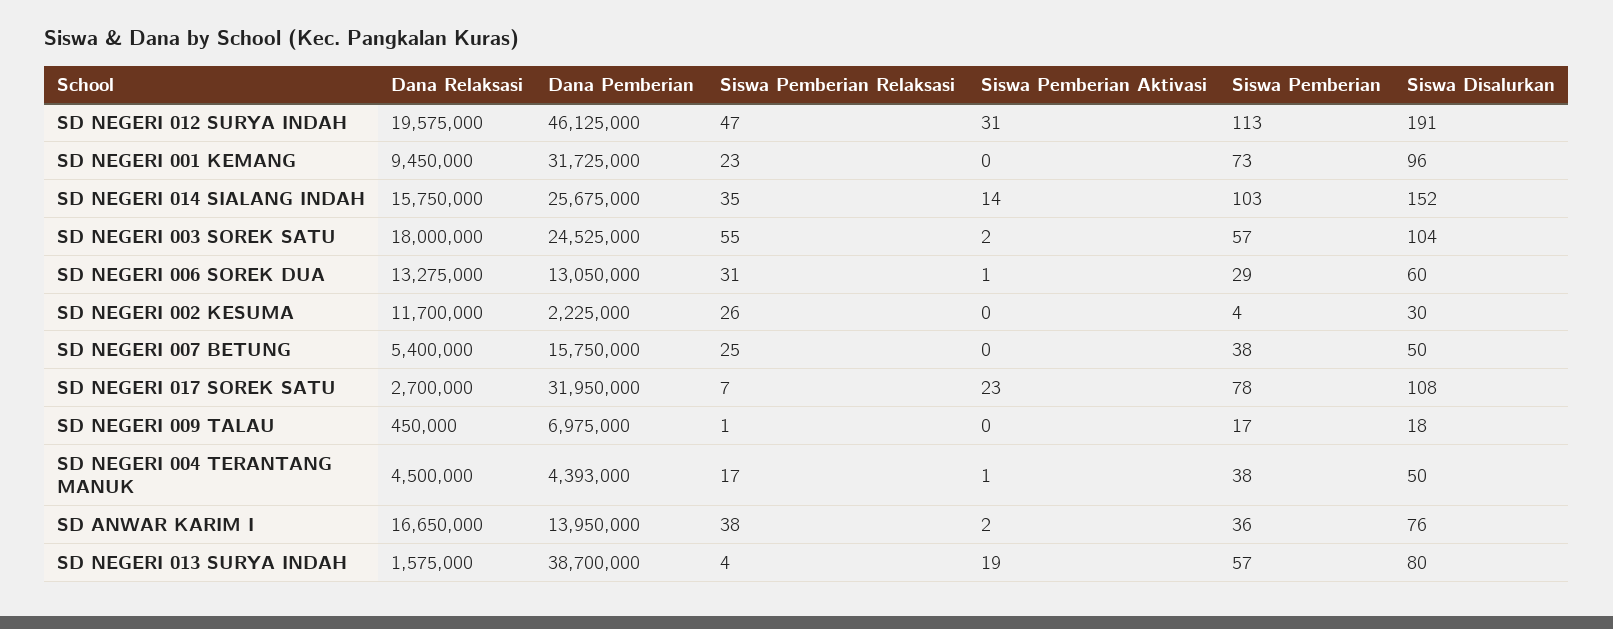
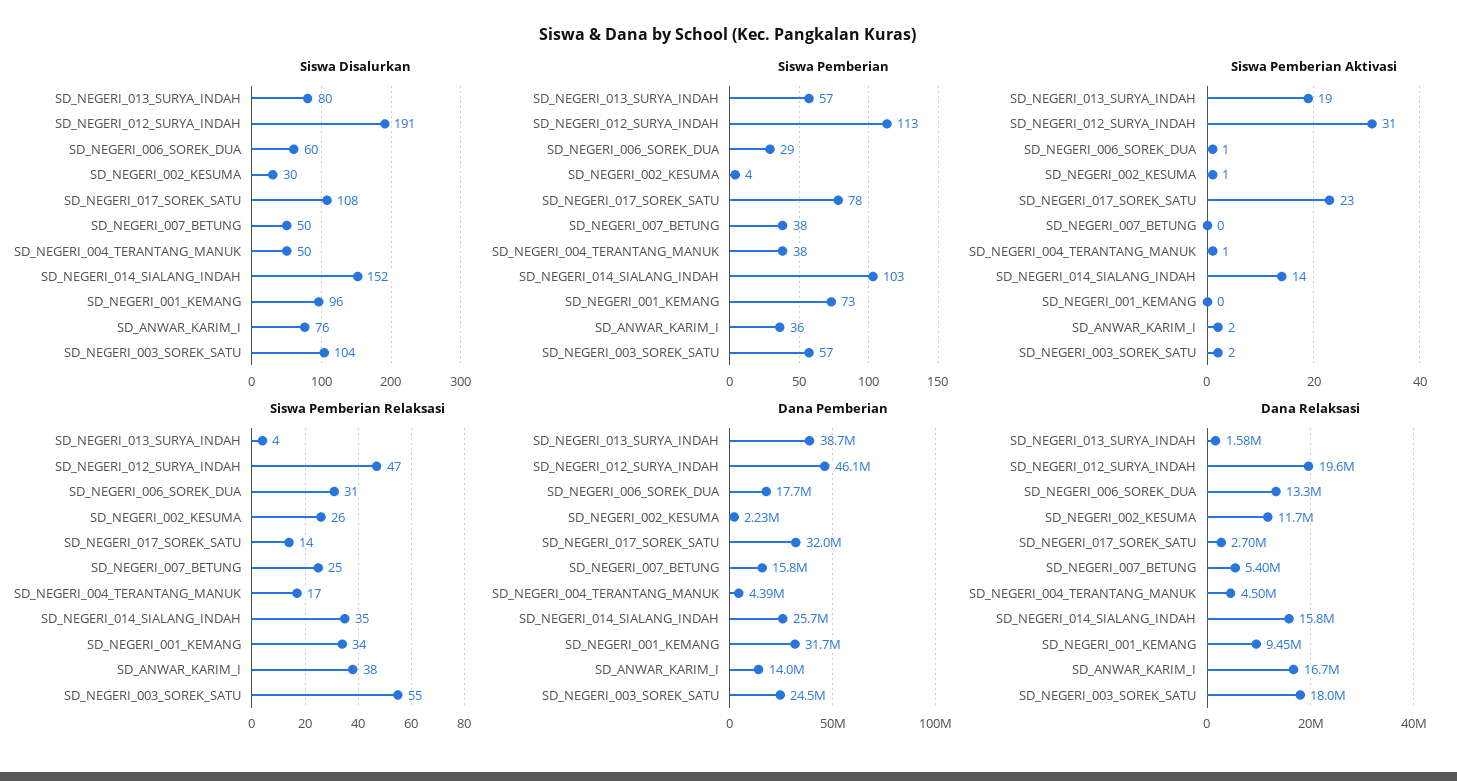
Siswa Pemberian Relaksasi, SD NEGERI 001 KEMANG: 23 -> 34
Dana Pemberian, SD NEGERI 006 SOREK DUA: 13050000 -> 17700000
Siswa Pemberian Aktivasi, SD NEGERI 002 KESUMA: 0 -> 1
Siswa Pemberian Relaksasi, SD NEGERI 017 SOREK SATU: 7 -> 14
Dana Relaksasi, SD NEGERI 009 TALAU: 450000 -> none
Dana Pemberian, SD NEGERI 009 TALAU: 6975000 -> none
Siswa Pemberian Relaksasi, SD NEGERI 009 TALAU: 1 -> none
Siswa Pemberian Aktivasi, SD NEGERI 009 TALAU: 0 -> none
Siswa Pemberian, SD NEGERI 009 TALAU: 17 -> none
Siswa Disalurkan, SD NEGERI 009 TALAU: 18 -> none

